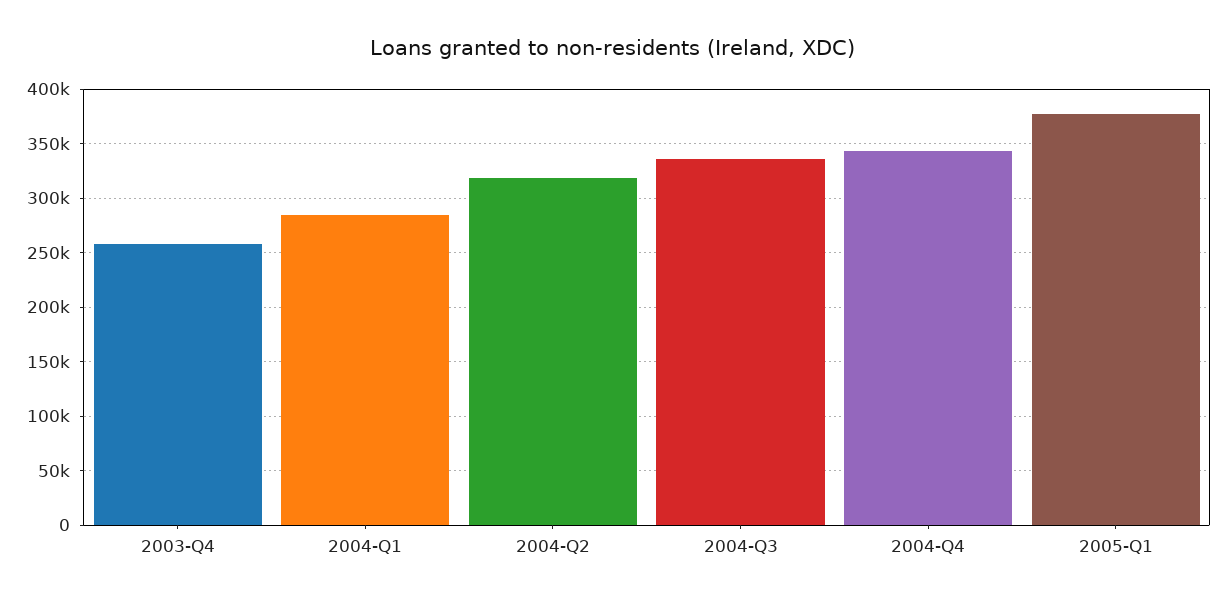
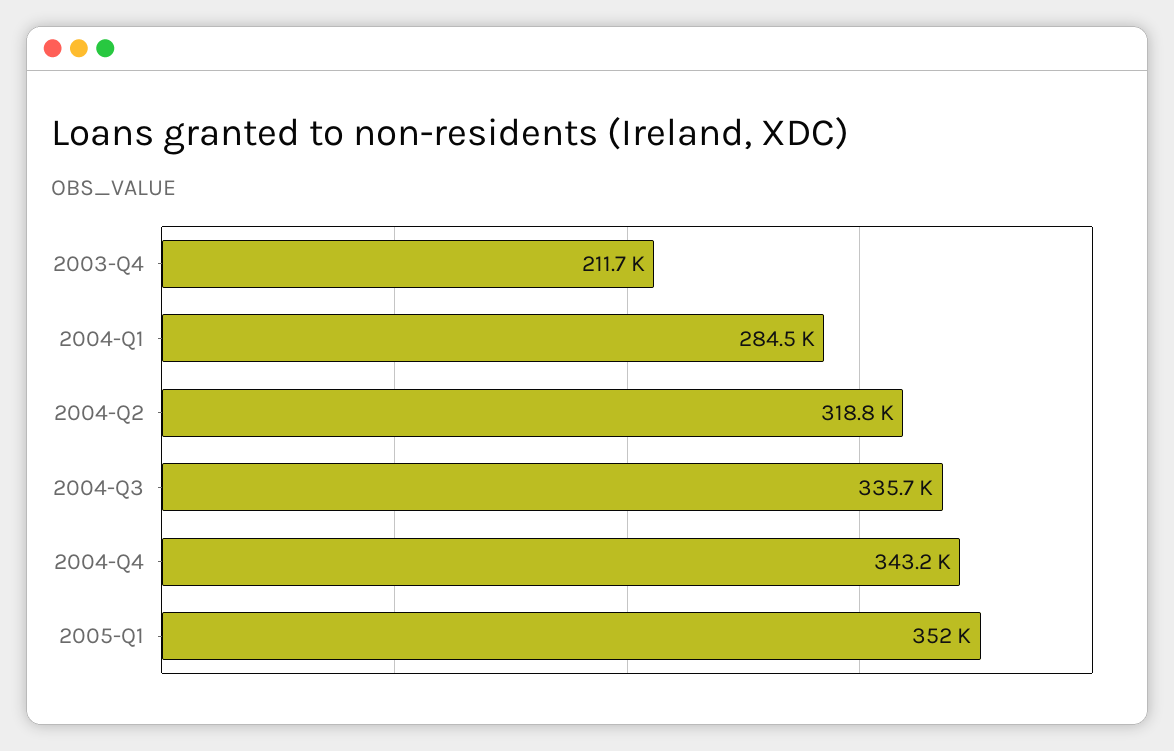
2003-Q4: 260000 -> 211700
2005-Q1: 380000 -> 352000

